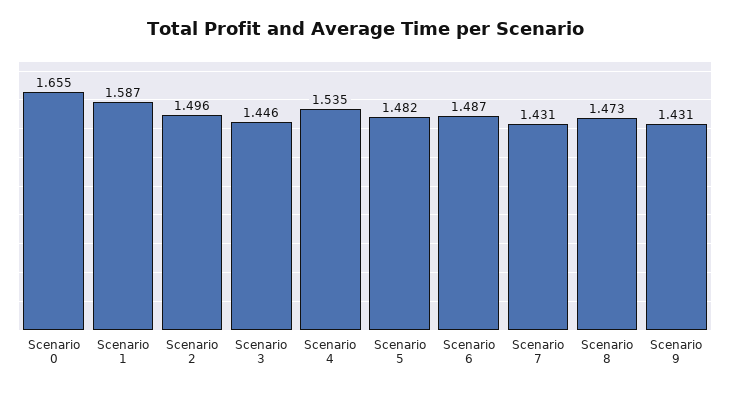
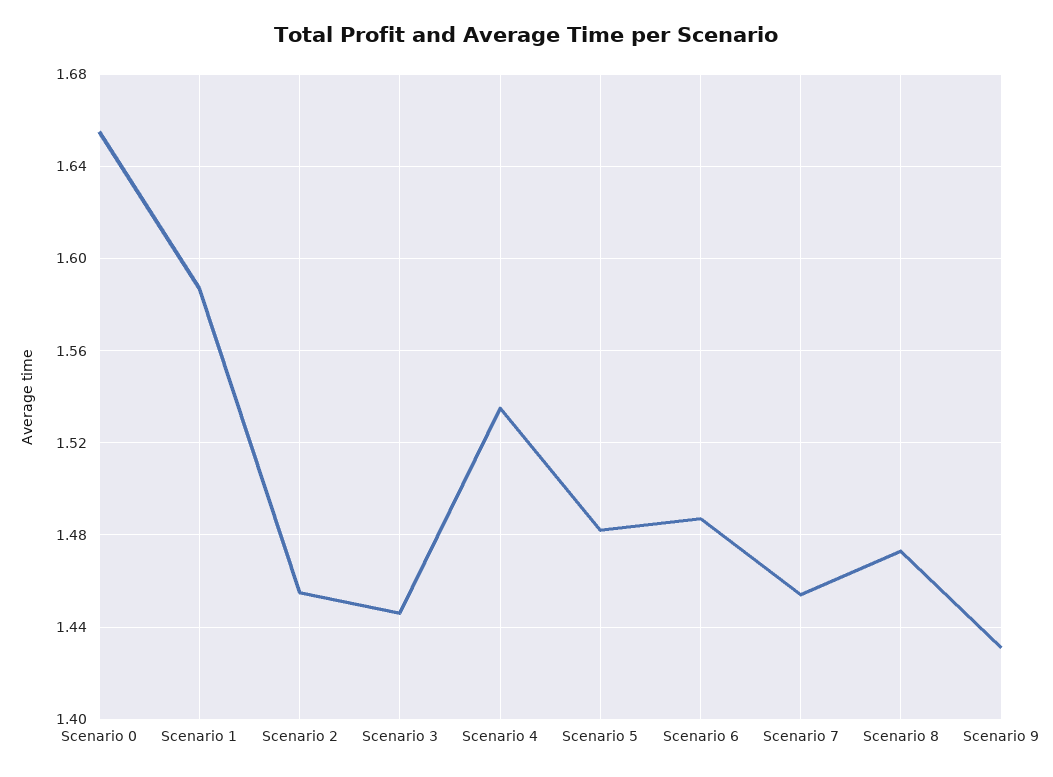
Scenario 2: 1.496 -> 1.455
Scenario 7: 1.431 -> 1.455

